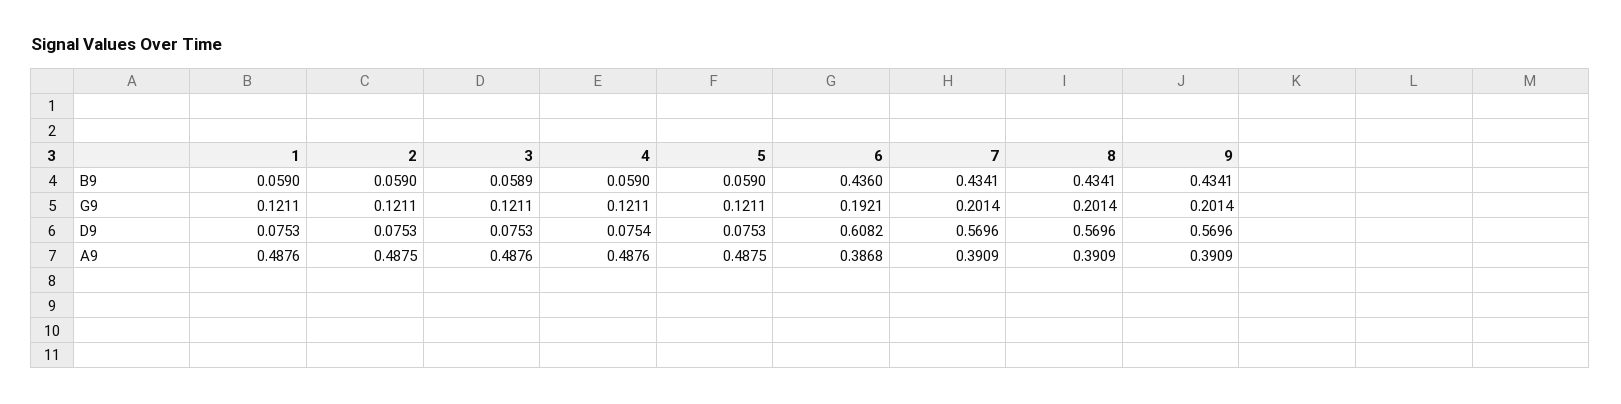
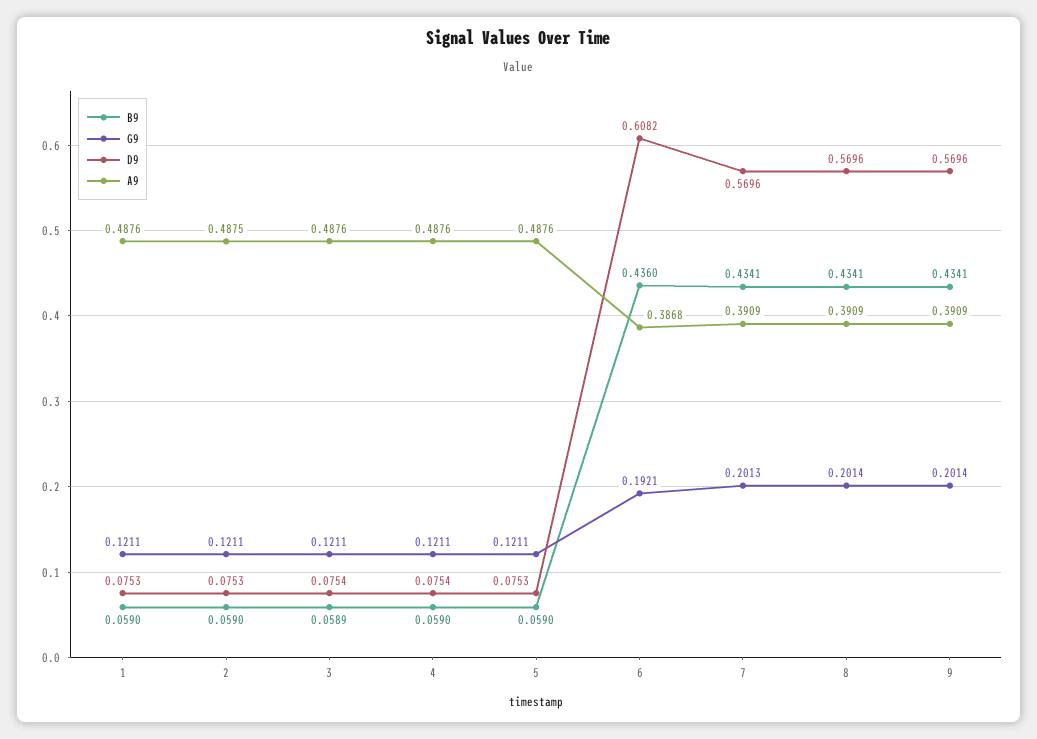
G9, 7: 0.2014 -> 0.2013
D9, 3: 0.0753 -> 0.0754
A9, 5: 0.4875 -> 0.4876

